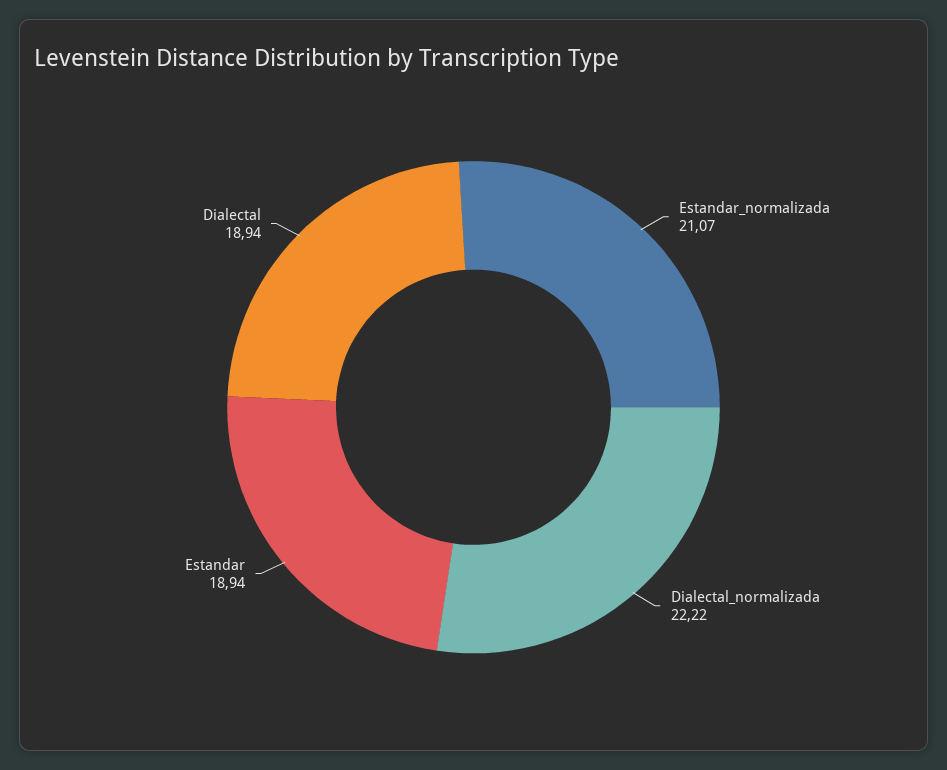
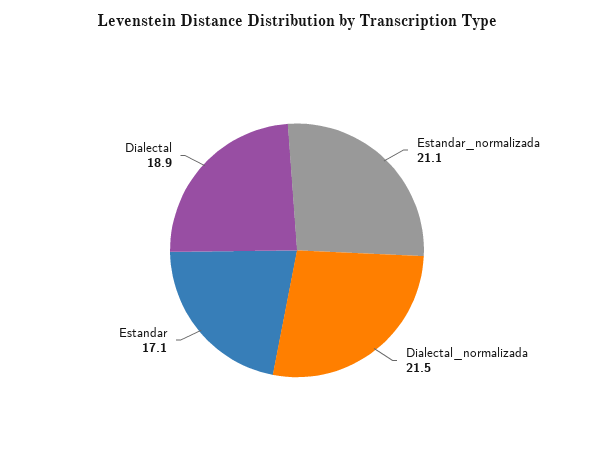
Dialectal_normalizada: 22.22 -> 21.5
Estandar: 18.94 -> 17.1

